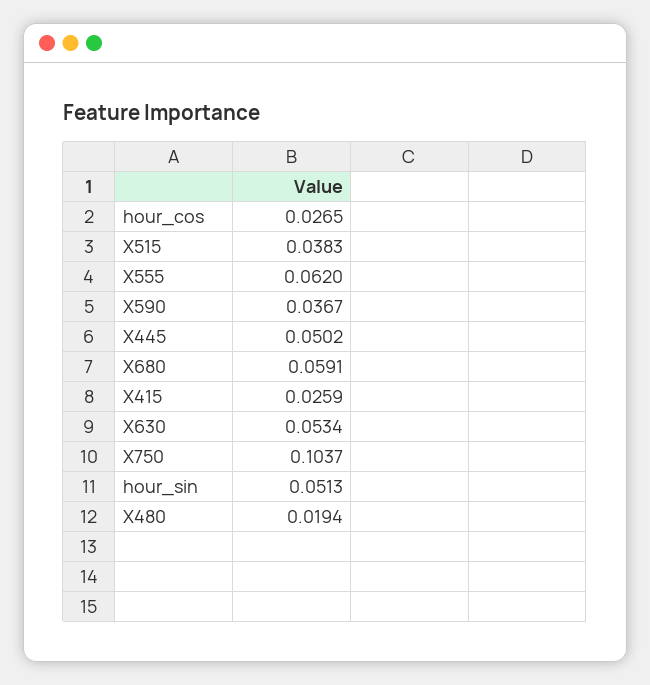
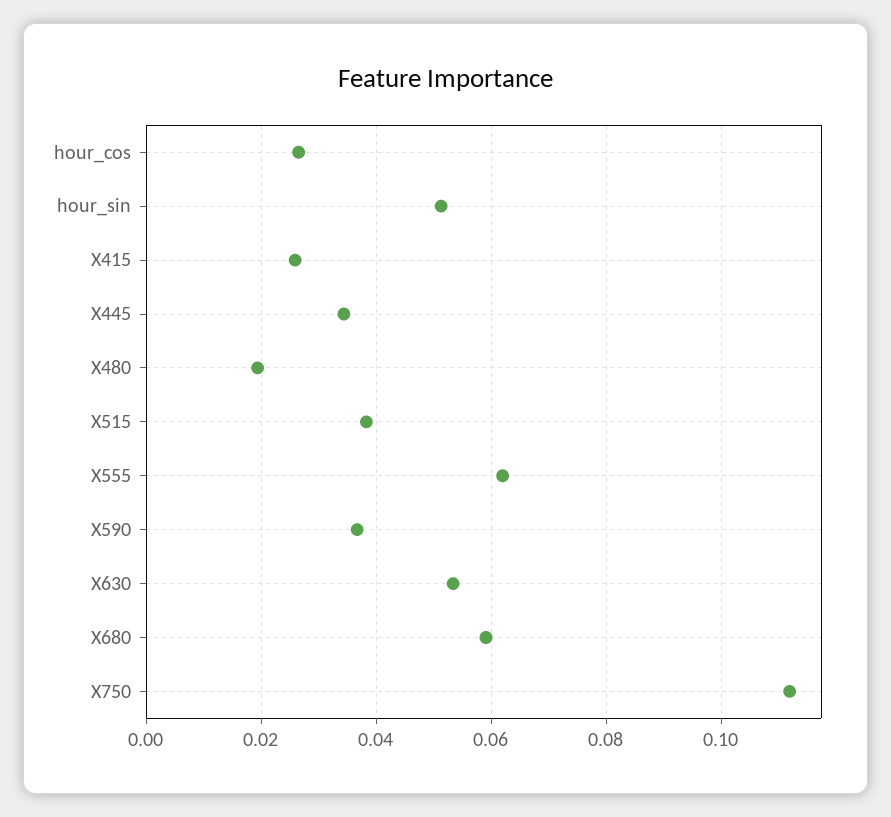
X445: 0.0502 -> 0.034
X750: 0.1037 -> 0.112

